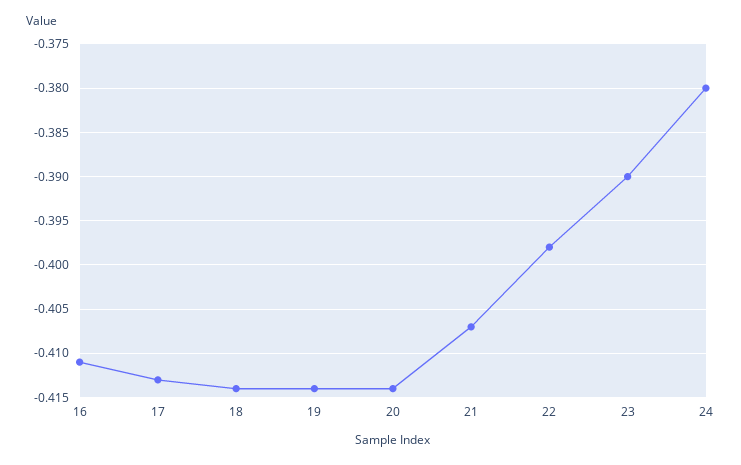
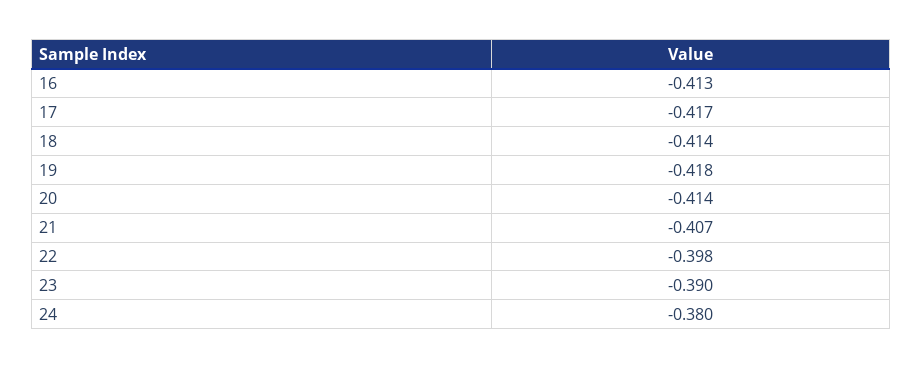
16: -0.411 -> -0.413
17: -0.413 -> -0.417
19: -0.414 -> -0.418

